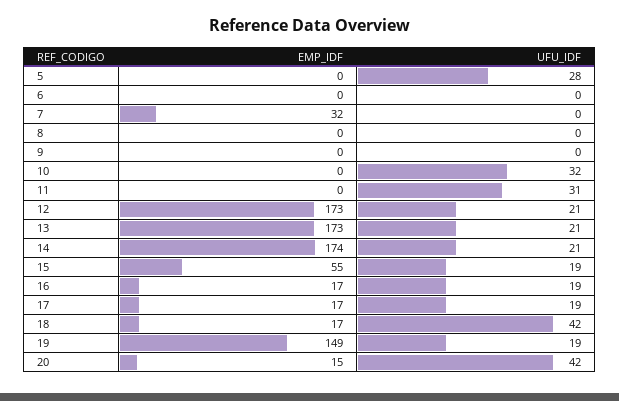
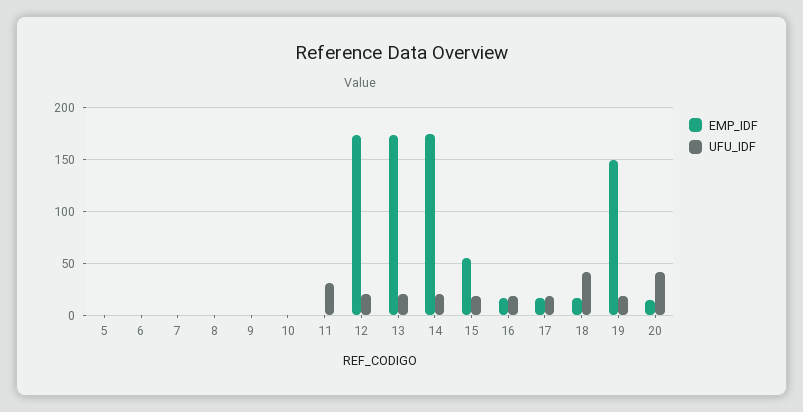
UFU_IDF, 5: 28 -> 0
EMP_IDF, 7: 32 -> 0
UFU_IDF, 10: 32 -> 0

